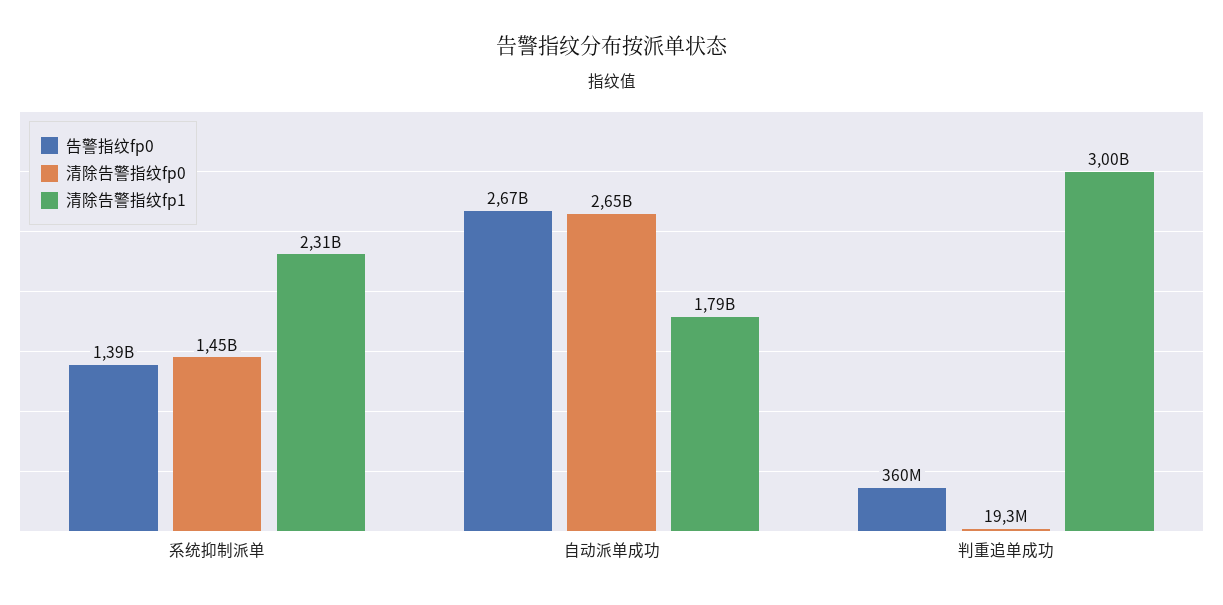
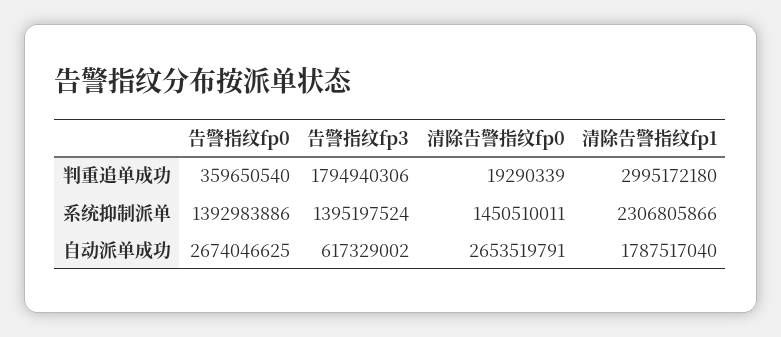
告警指纹fp3, 判重追单成功: none -> 1794940306
告警指纹fp3, 系统抑制派单: none -> 1395197524
告警指纹fp3, 自动派单成功: none -> 617329002

